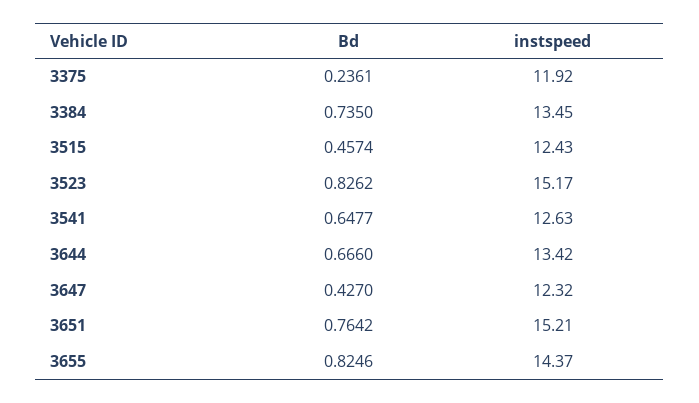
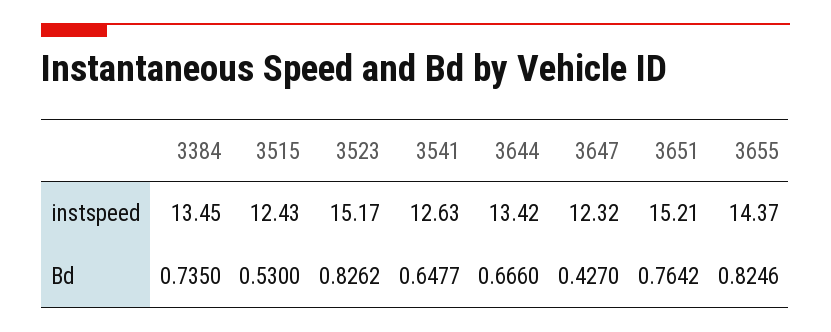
Bd, 3375: 0.2361 -> none
instspeed, 3375: 11.92 -> none
Bd, 3515: 0.4574 -> 0.53

